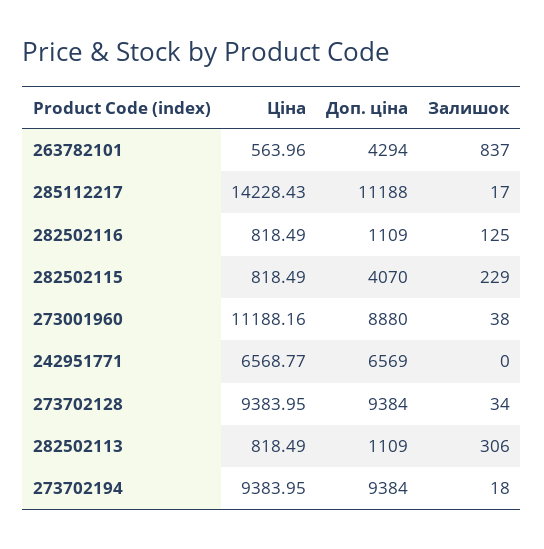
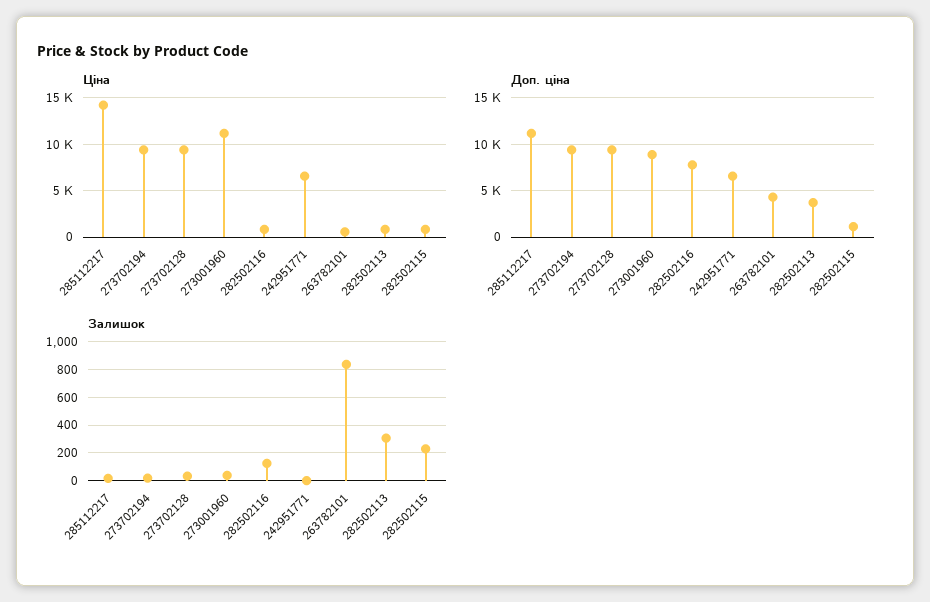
Доп. ціна, 282502116: 1109 -> 8000
Доп. ціна, 282502115: 4070 -> 1000
Доп. ціна, 282502113: 1109 -> 4000

